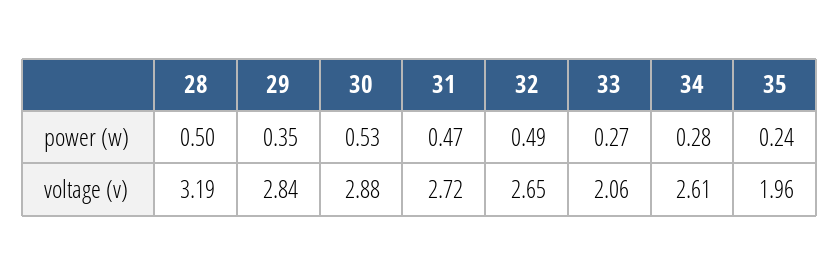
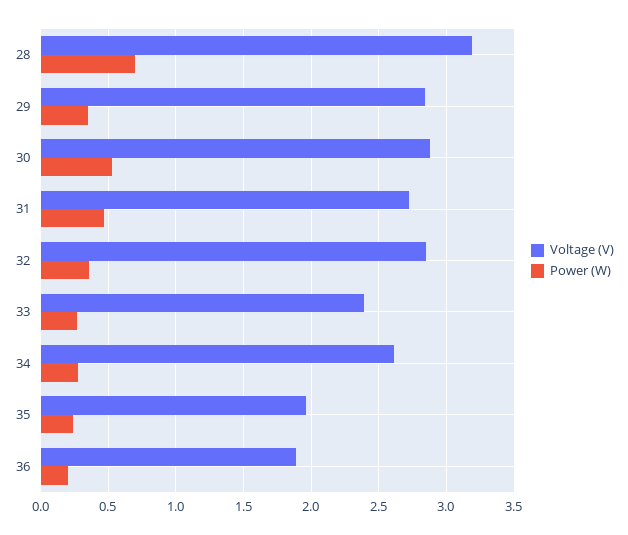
power (w), 28: 0.5 -> 0.7
power (w), 32: 0.49 -> 0.35
voltage (v), 32: 2.65 -> 2.85
voltage (v), 33: 2.06 -> 2.4
voltage (v), 36: none -> 1.9
power (w), 36: none -> 0.2

